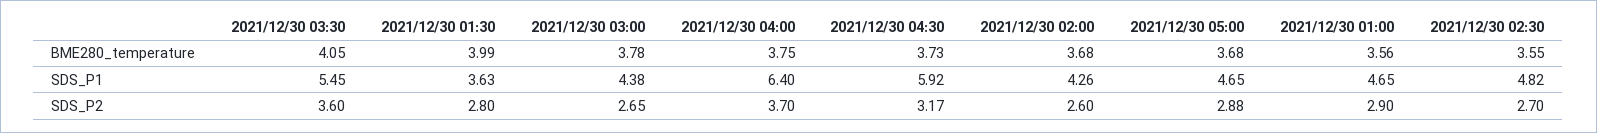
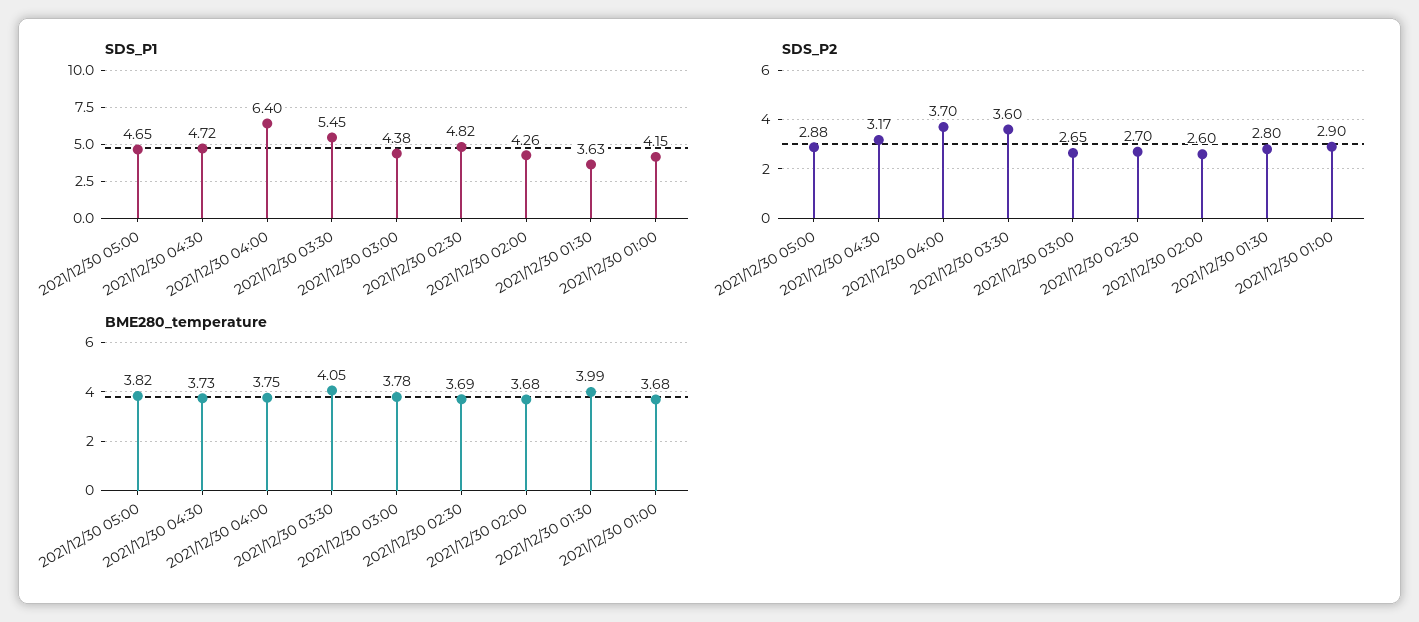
BME280_temperature, 2021/12/30 05:00: 3.68 -> 3.82
BME280_temperature, 2021/12/30 01:00: 3.56 -> 3.68
BME280_temperature, 2021/12/30 02:30: 3.55 -> 3.69
SDS_P1, 2021/12/30 04:30: 5.92 -> 4.72
SDS_P1, 2021/12/30 01:00: 4.65 -> 4.15

